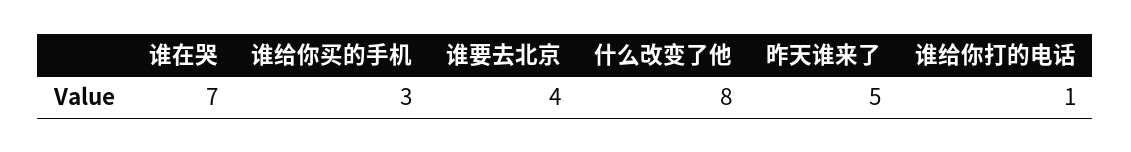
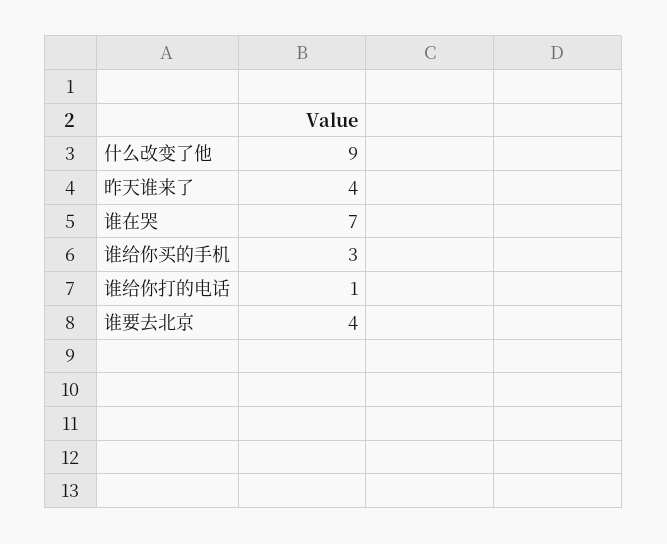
什么改变了他: 8 -> 9
昨天谁来了: 5 -> 4

